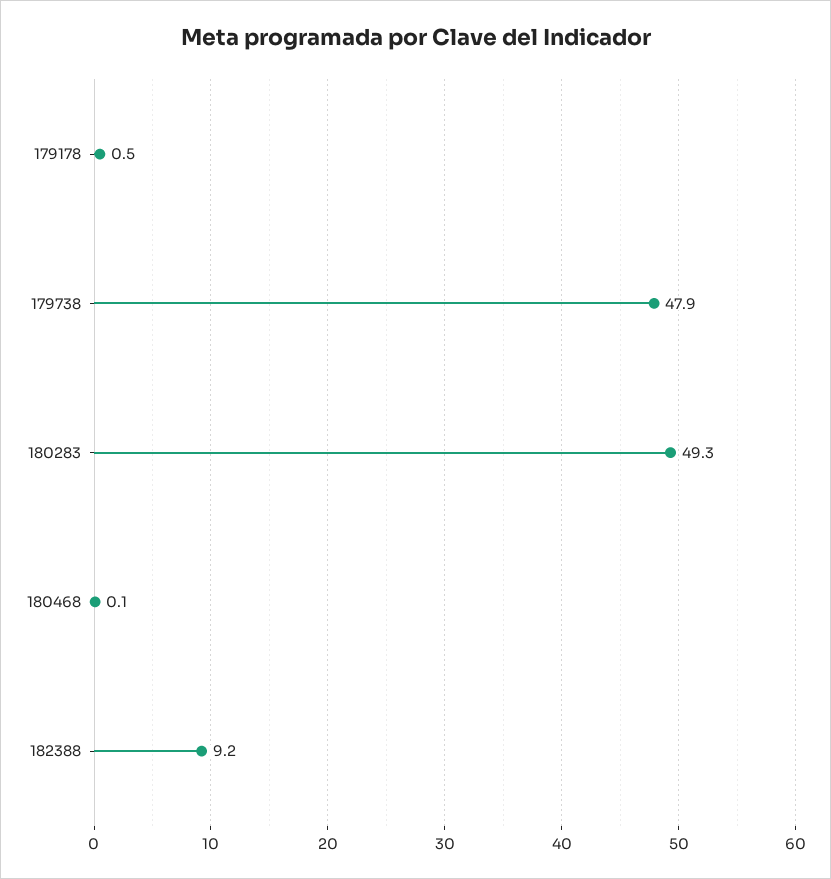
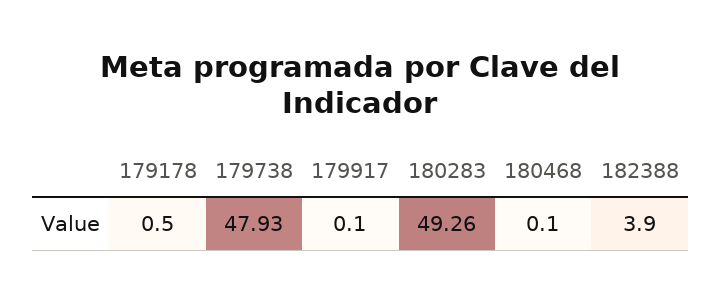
182388: 9.2 -> 3.9
179917: none -> 0.1

